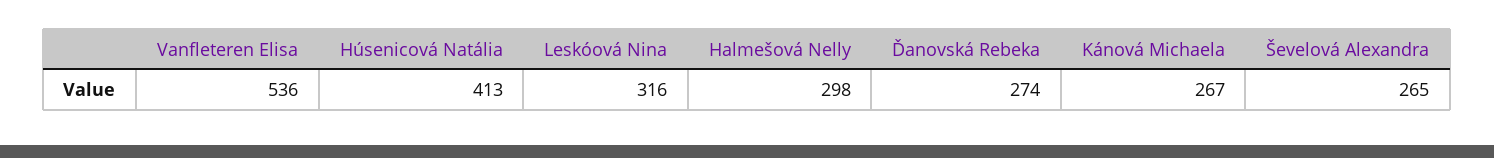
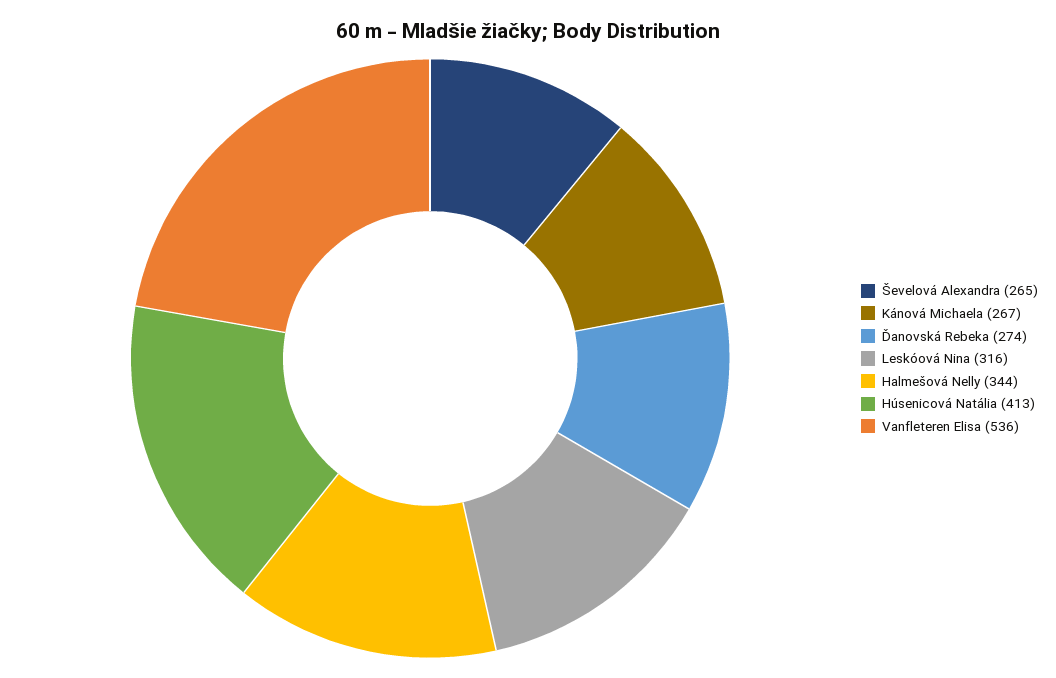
Halmešová Nelly: 298 -> 344

